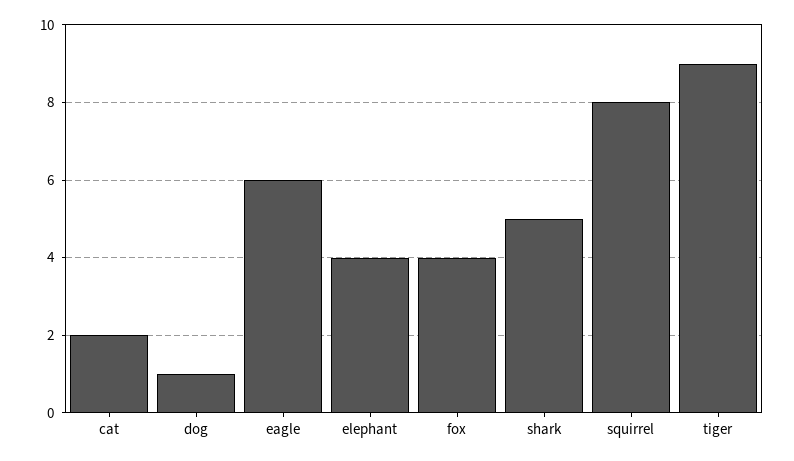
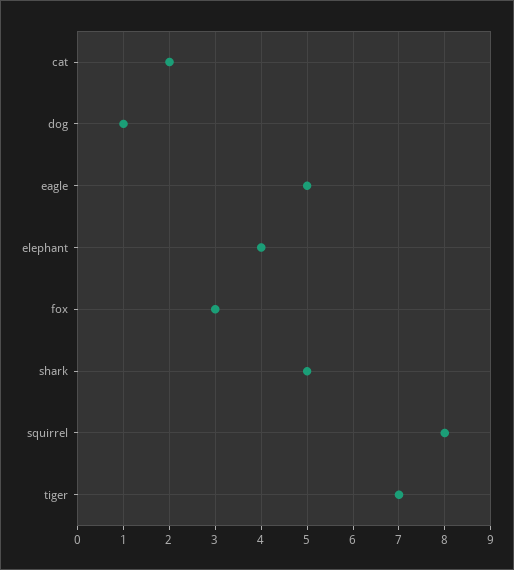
eagle: 6 -> 5
fox: 4 -> 3
tiger: 9 -> 7

